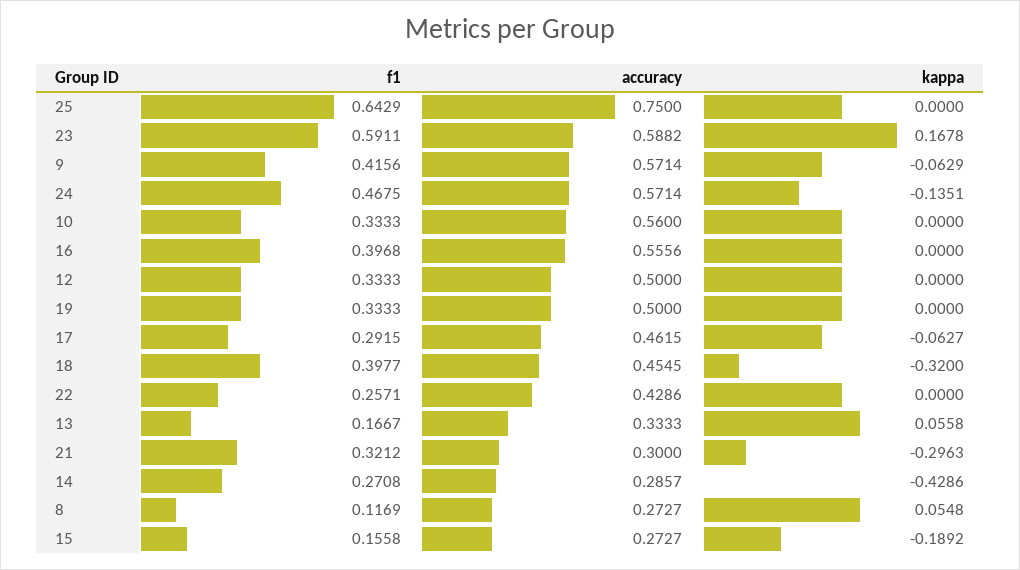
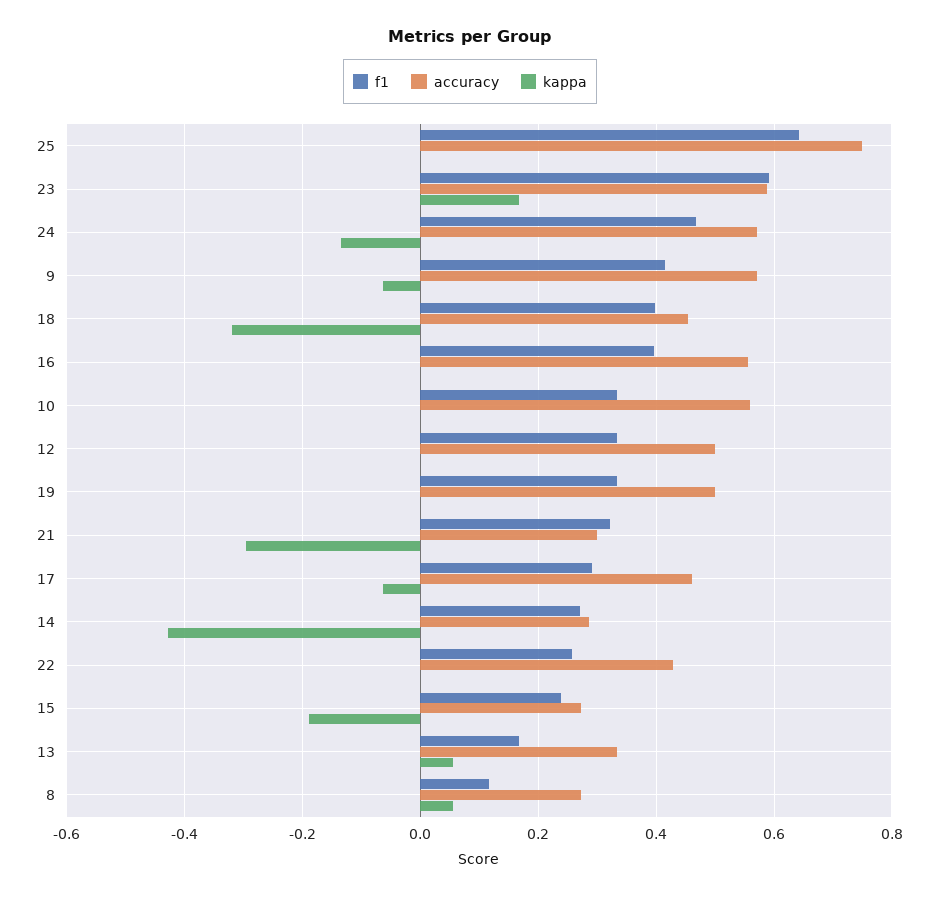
f1, 15: 0.1558 -> 0.24

